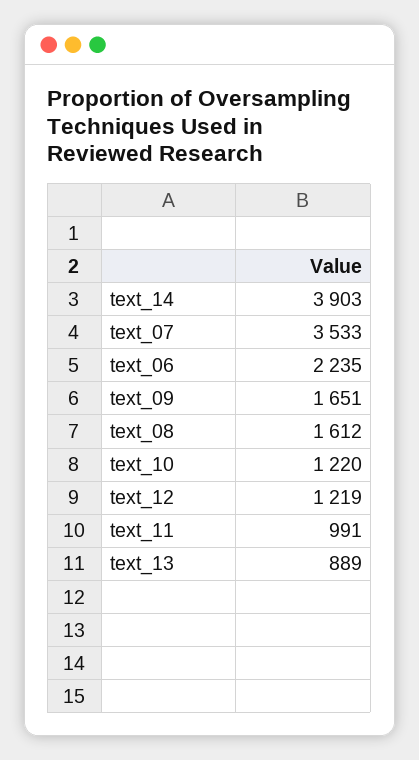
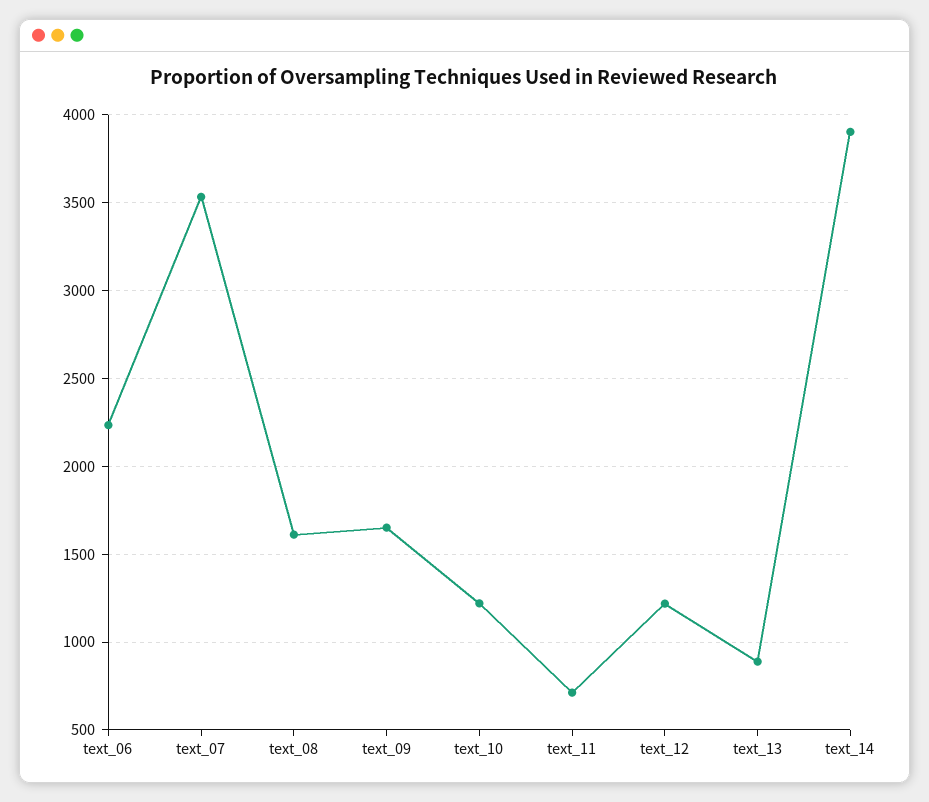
text_11: 991 -> 700

